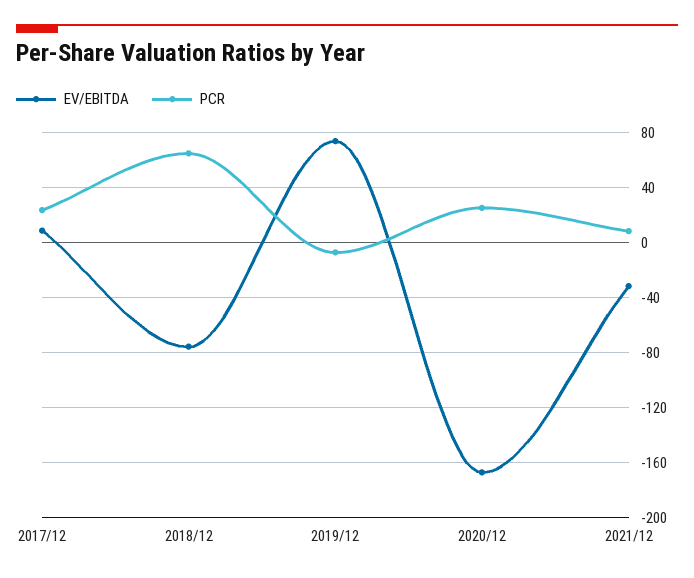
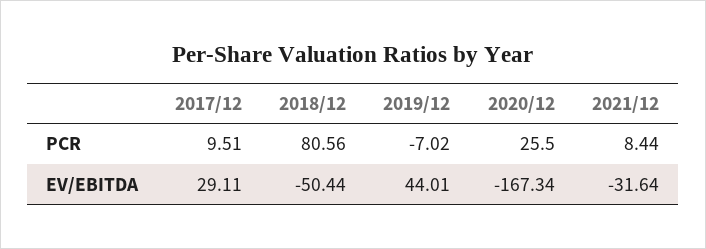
EV/EBITDA, 2017/12: 10 -> 29.11
PCR, 2017/12: 25 -> 9.51
EV/EBITDA, 2018/12: -75 -> -50.44
PCR, 2018/12: 65 -> 80.56
EV/EBITDA, 2019/12: 75 -> 44.01

